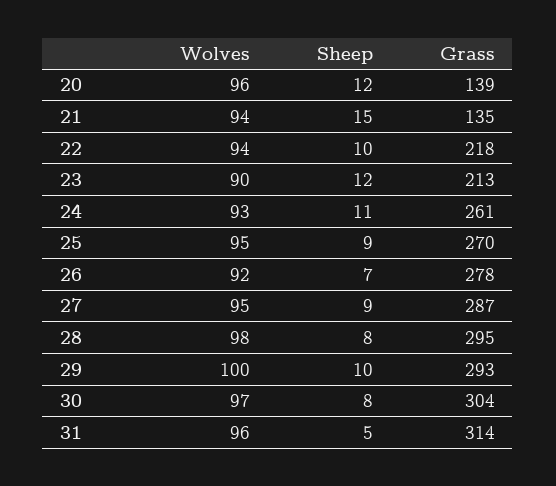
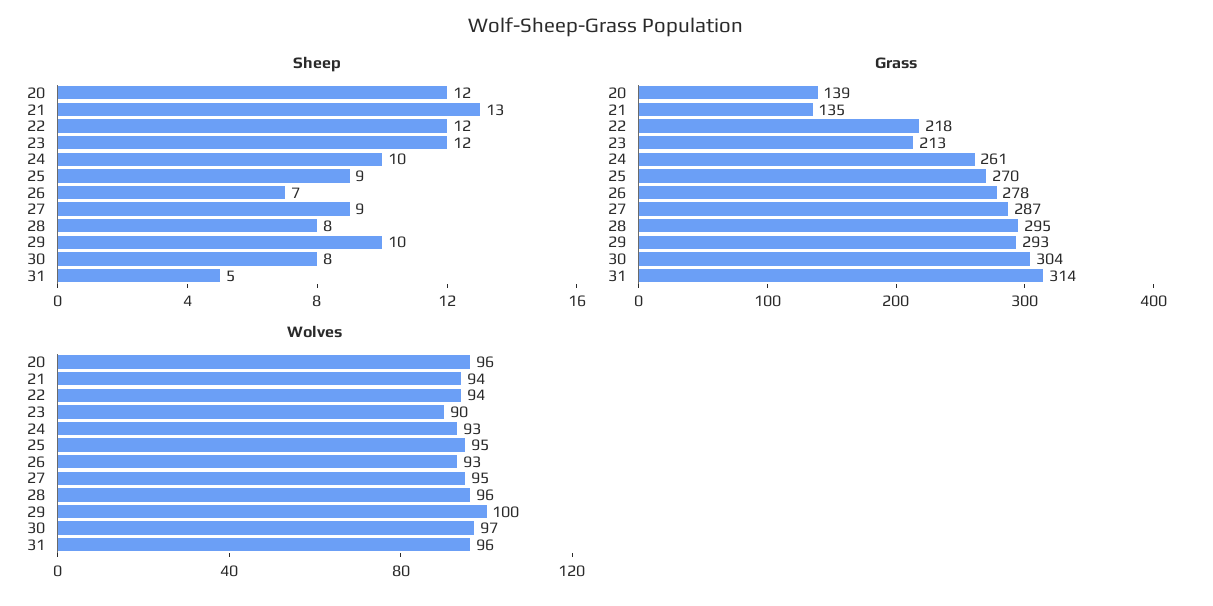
Sheep, 21: 15 -> 13
Sheep, 22: 10 -> 12
Sheep, 24: 11 -> 10
Wolves, 26: 92 -> 93
Wolves, 28: 98 -> 96

